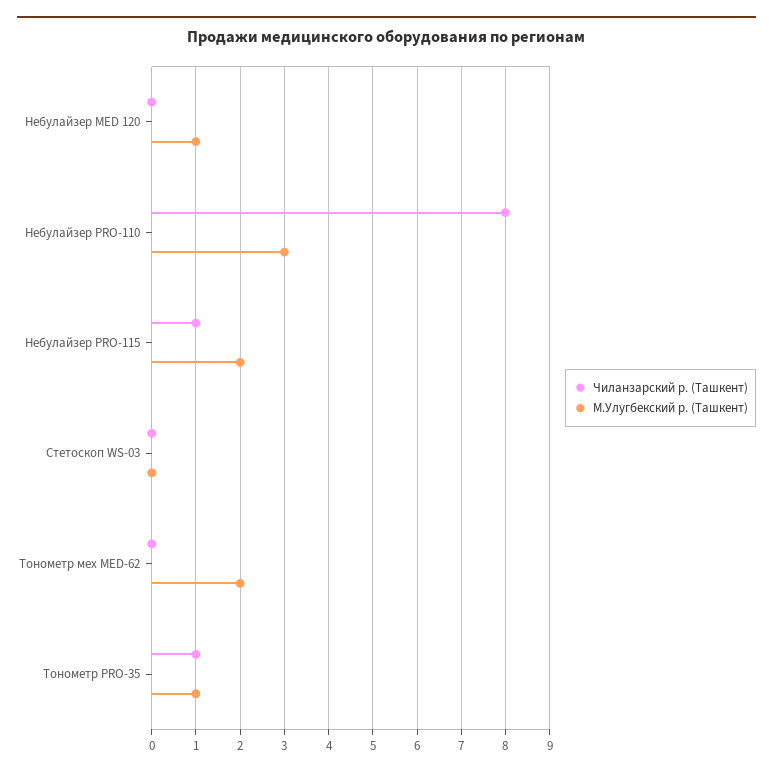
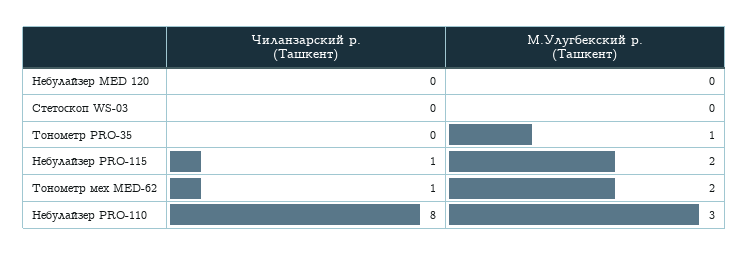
М.Улугбекский р. (Ташкент), Небулайзер MED 120: 1 -> 0
Чиланзарский р. (Ташкент), Тонометр мех MED-62: 0 -> 1
Чиланзарский р. (Ташкент), Тонометр PRO-35: 1 -> 0

